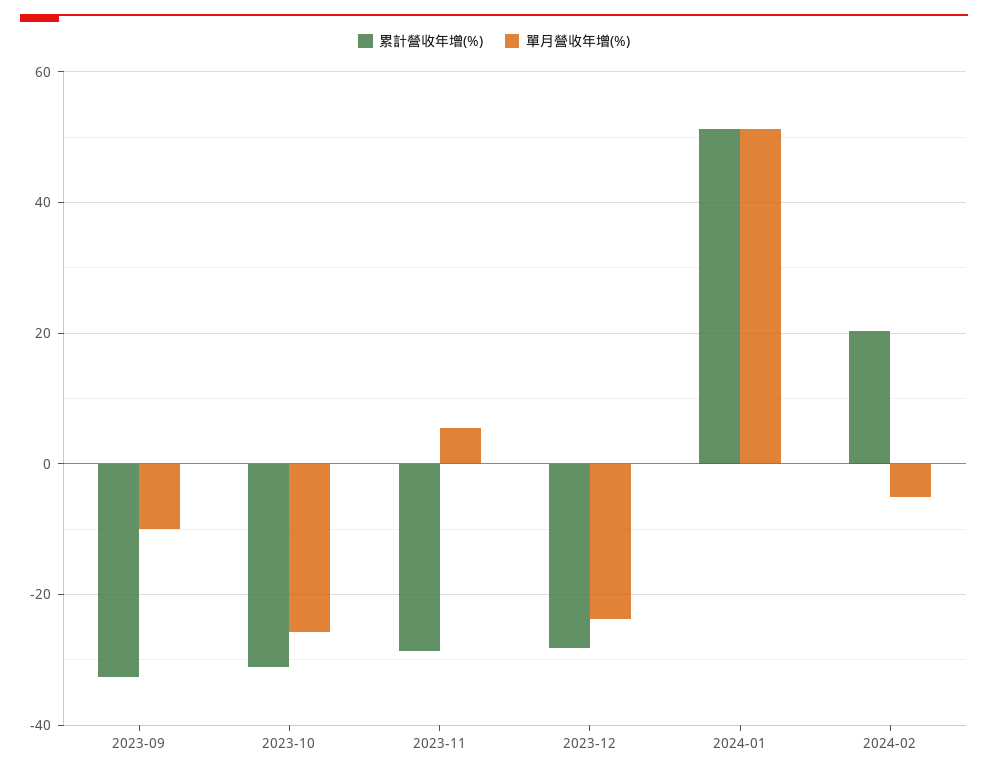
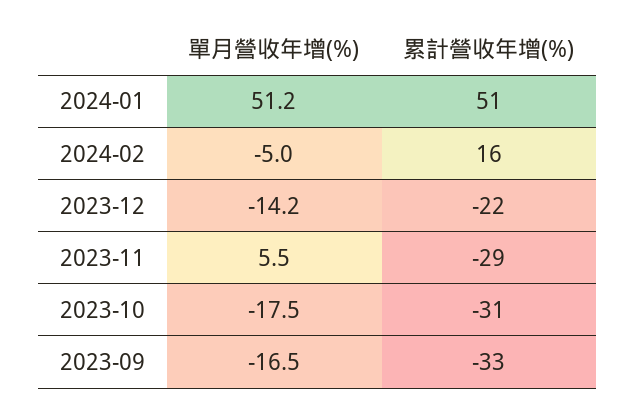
單月營收年增(%), 2023-09: -10 -> -16.5
單月營收年增(%), 2023-10: -26 -> -17.5
累計營收年增(%), 2023-12: -28 -> -22
單月營收年增(%), 2023-12: -24 -> -14.2
累計營收年增(%), 2024-02: 20 -> 16

